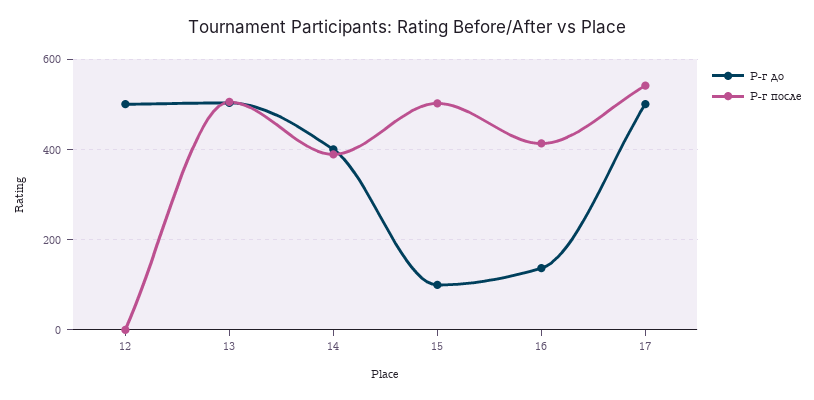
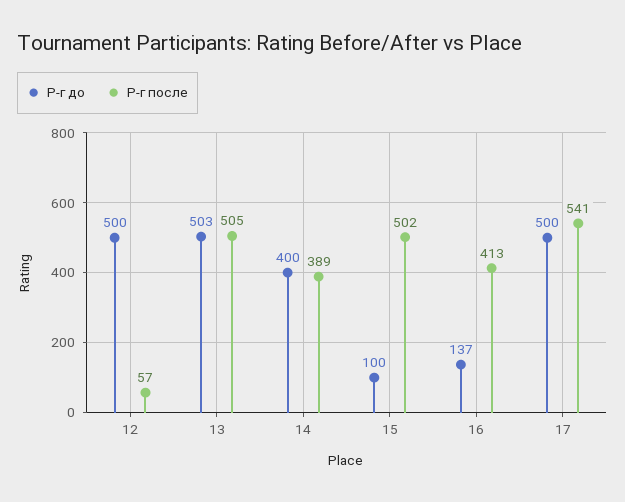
Р-г после, 12: 0 -> 57

